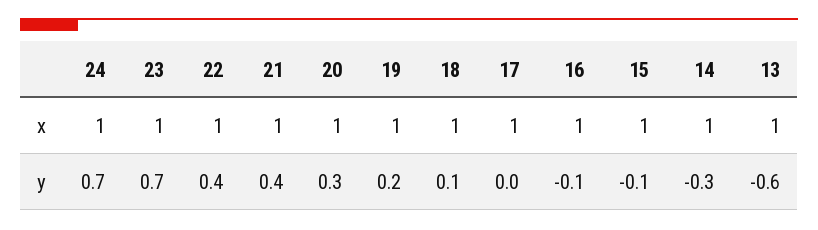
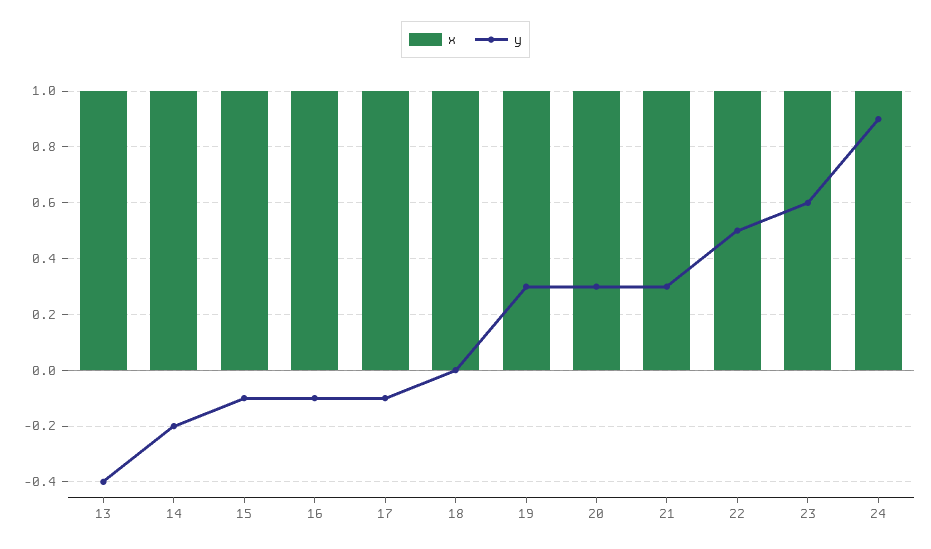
y, 24: 0.7 -> 0.9
y, 23: 0.7 -> 0.6
y, 22: 0.4 -> 0.5
y, 21: 0.4 -> 0.3
y, 19: 0.2 -> 0.3
y, 18: 0.1 -> 0
y, 17: 0 -> -0.1
y, 14: -0.3 -> -0.2
y, 13: -0.6 -> -0.4

